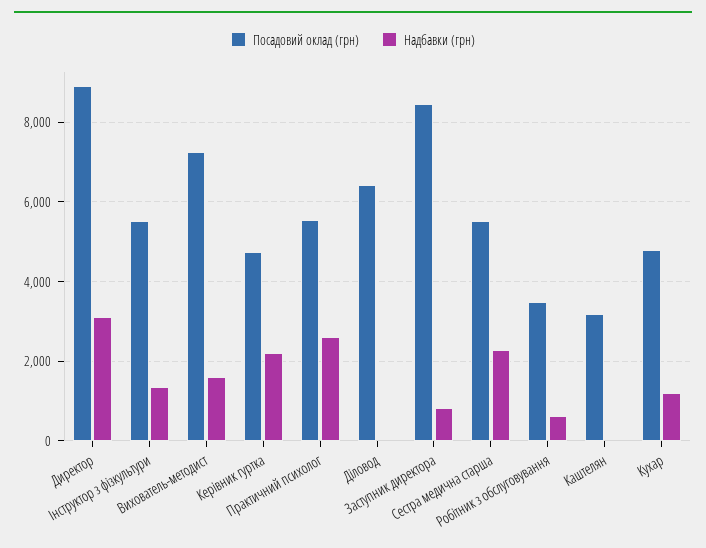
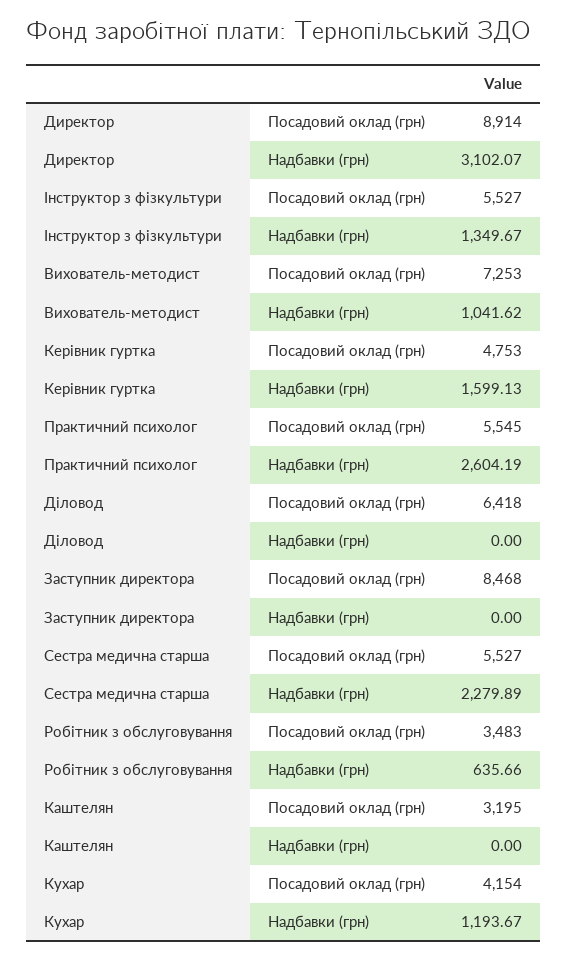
Надбавки (грн), Вихователь-методист: 1600 -> 1041.62
Надбавки (грн), Керівник гуртка: 2200 -> 1599.13
Надбавки (грн), Заступник директора: 800 -> 0
Посадовий оклад (грн), Кухар: 4800 -> 4154

